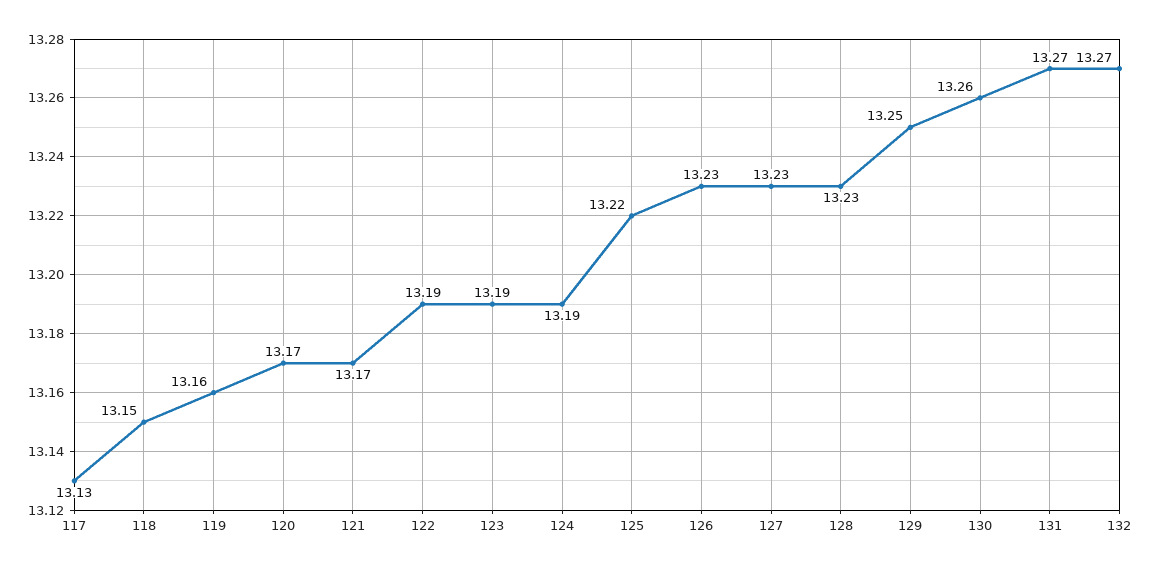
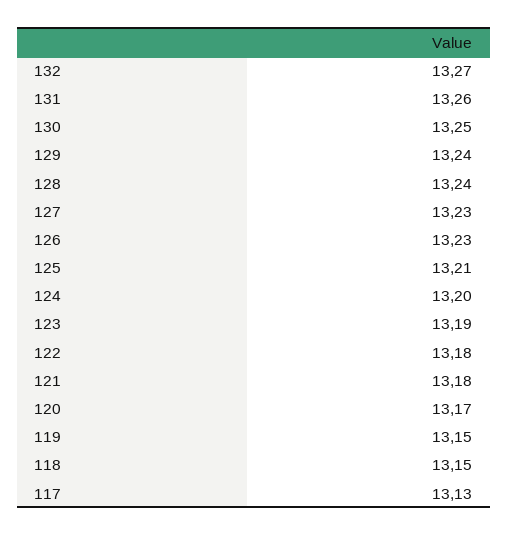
119: 13.16 -> 13.15
121: 13.17 -> 13.18
122: 13.19 -> 13.18
124: 13.19 -> 13.2
125: 13.22 -> 13.21
128: 13.23 -> 13.24
129: 13.25 -> 13.24
130: 13.26 -> 13.25
131: 13.27 -> 13.26

